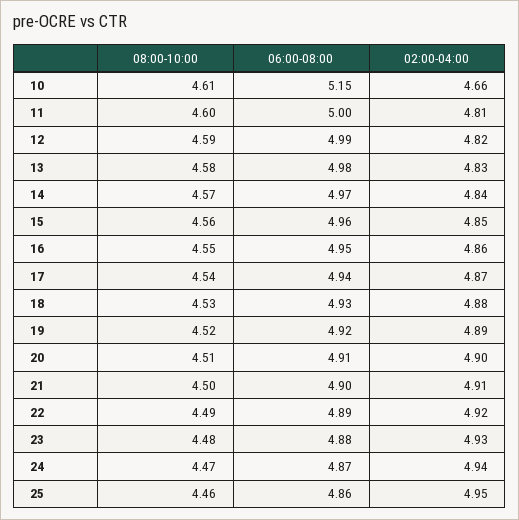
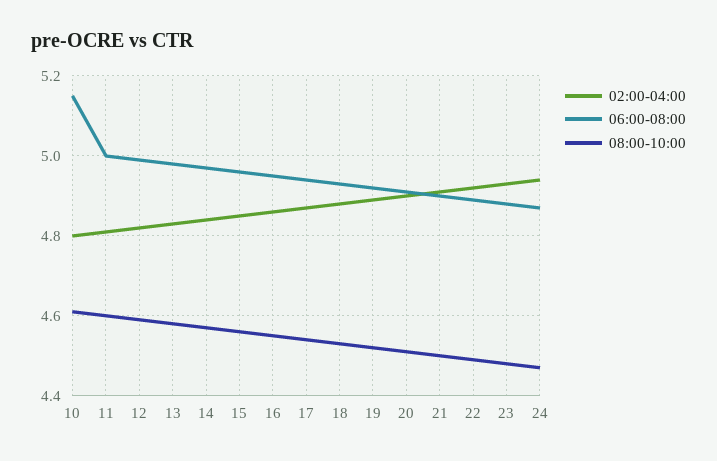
02:00-04:00, 10: 4.66 -> 4.8
08:00-10:00, 25: 4.46 -> none
06:00-08:00, 25: 4.86 -> none
02:00-04:00, 25: 4.95 -> none

